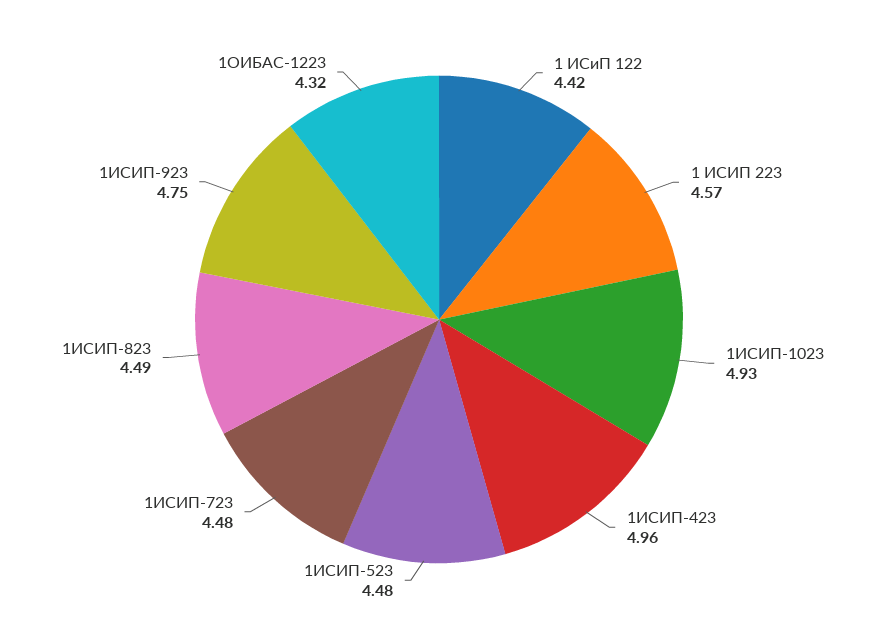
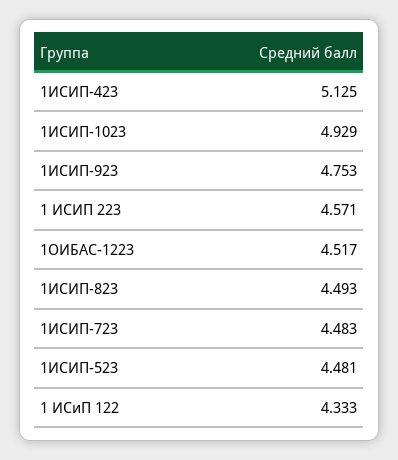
1 ИСиП 122: 4.42 -> 4.333
1ИСИП-423: 4.96 -> 5.125
1ОИБАС-1223: 4.32 -> 4.517

